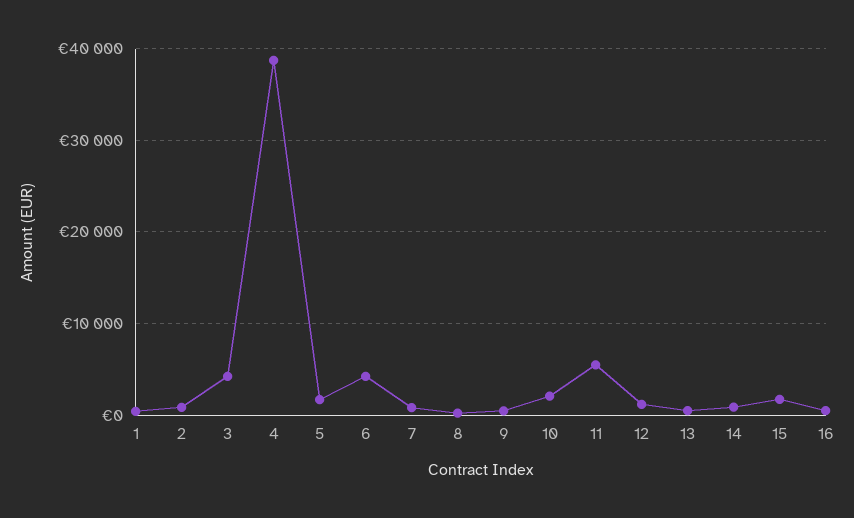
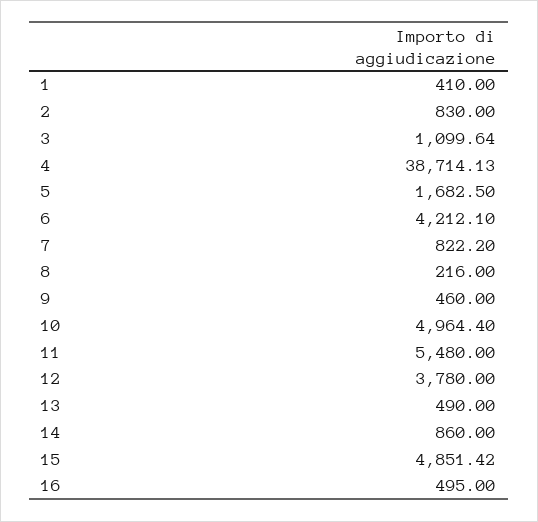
3: 4000 -> 1099.64
10: 2000 -> 4964.4
12: 1000 -> 3780
15: 2000 -> 4851.42

